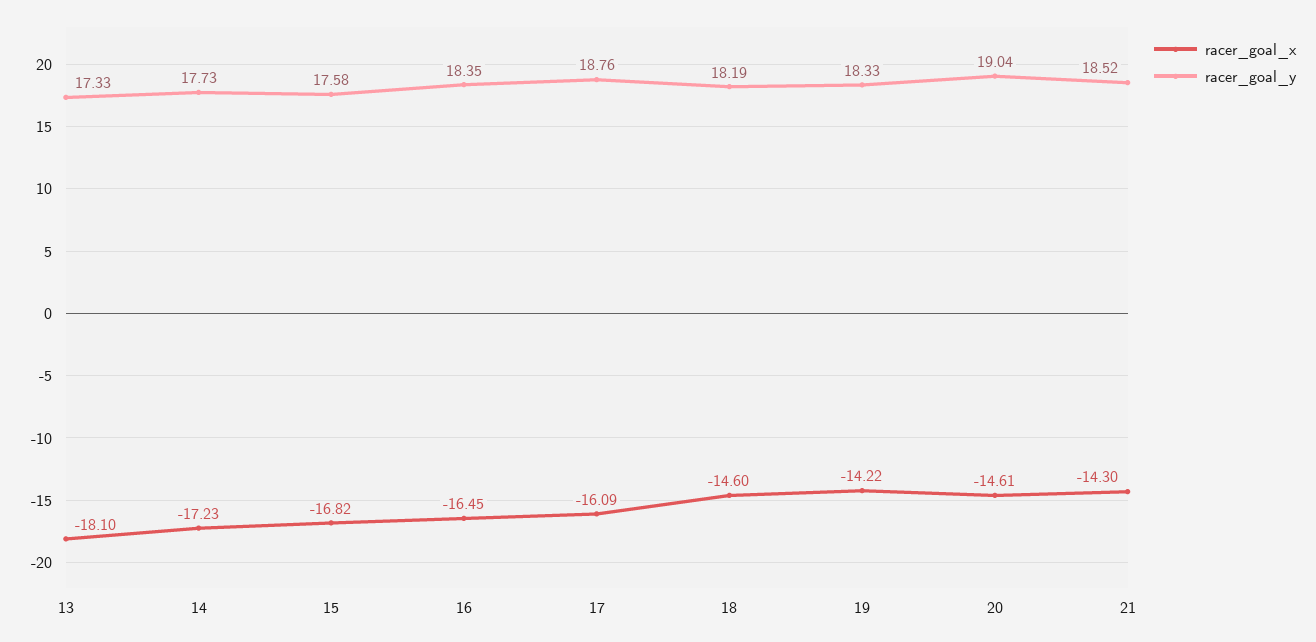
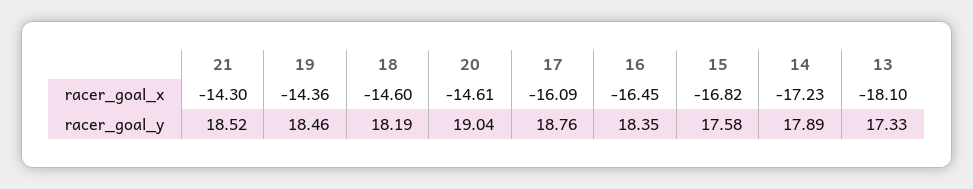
racer_goal_y, 14: 17.73 -> 17.89
racer_goal_x, 19: -14.22 -> -14.36
racer_goal_y, 19: 18.33 -> 18.46

